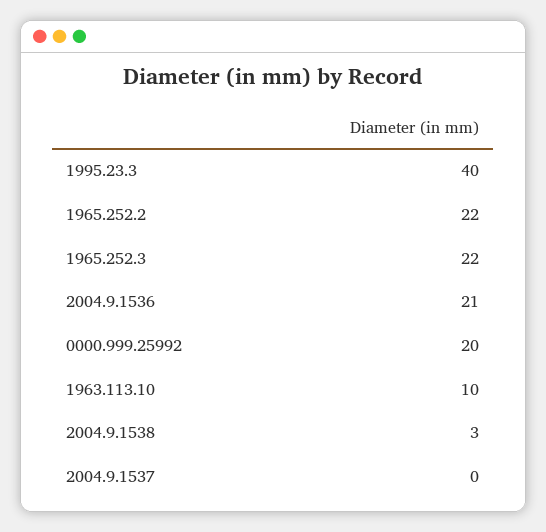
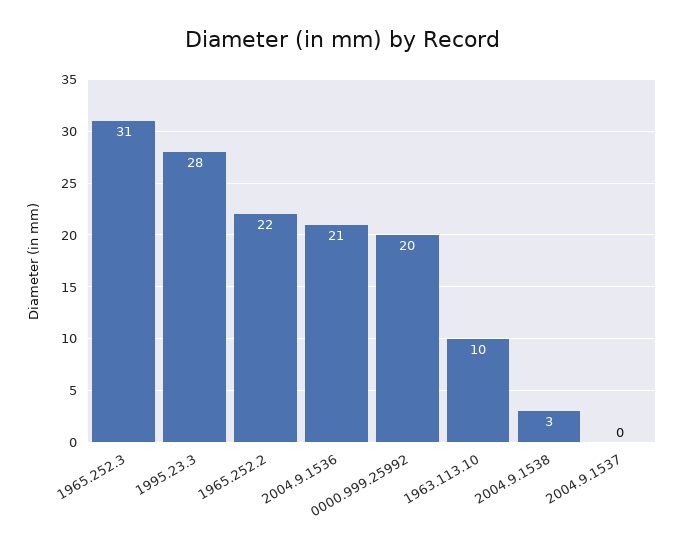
1995.23.3: 40 -> 28
1965.252.3: 22 -> 31

